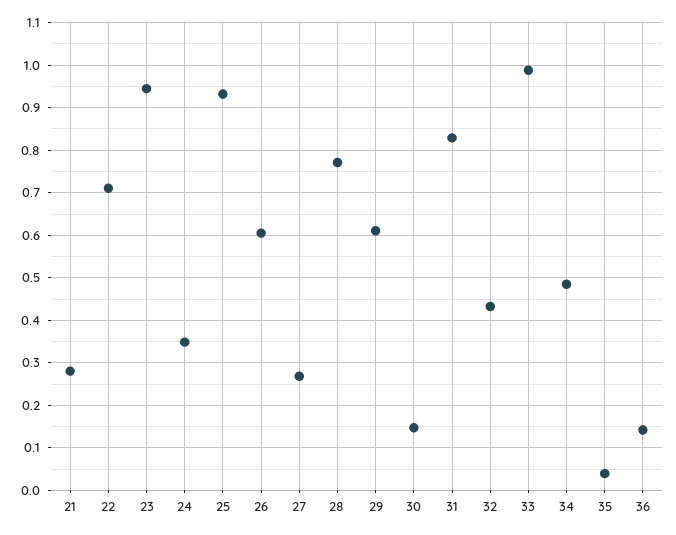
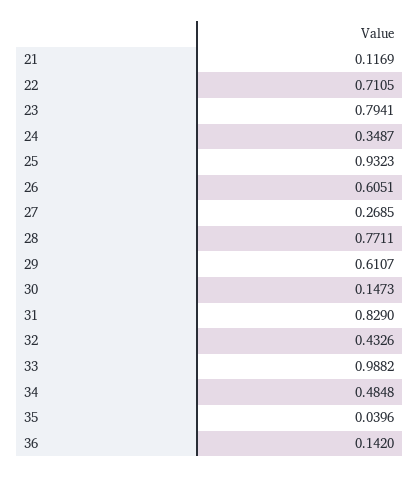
21: 0.28 -> 0.1169
23: 0.94 -> 0.7941

